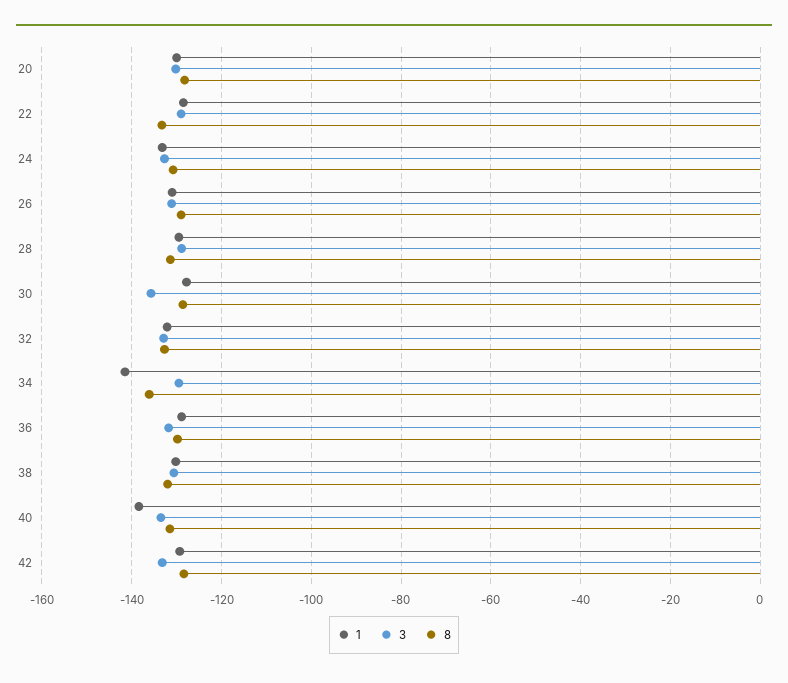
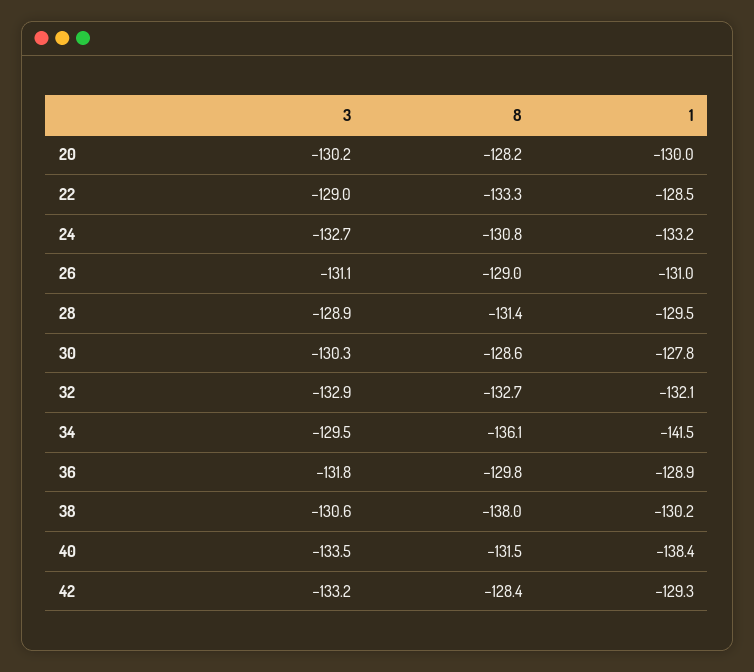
3, 30: -136 -> -130.3
8, 38: -132 -> -138

